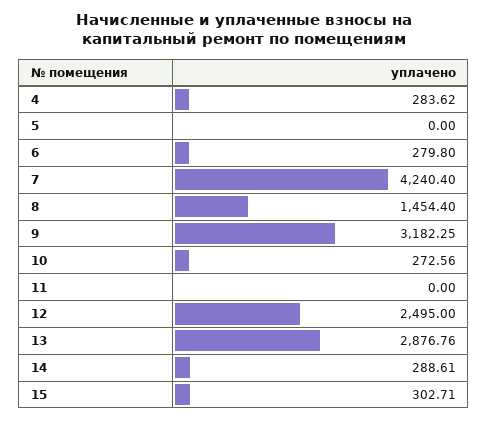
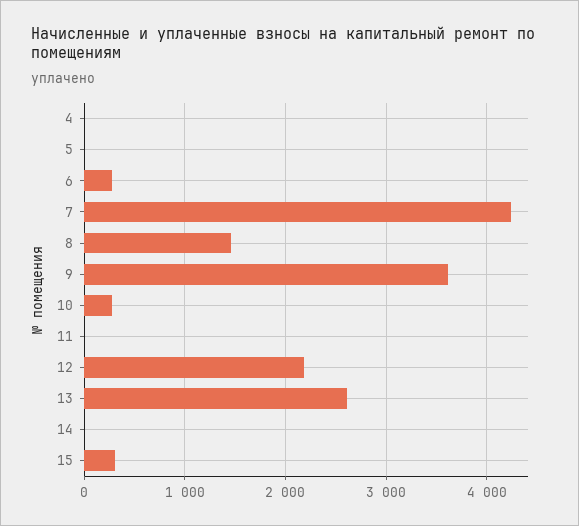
4: 283.62 -> 0
9: 3182.25 -> 3600
12: 2495 -> 2200
13: 2876.76 -> 2600
14: 288.61 -> 0

